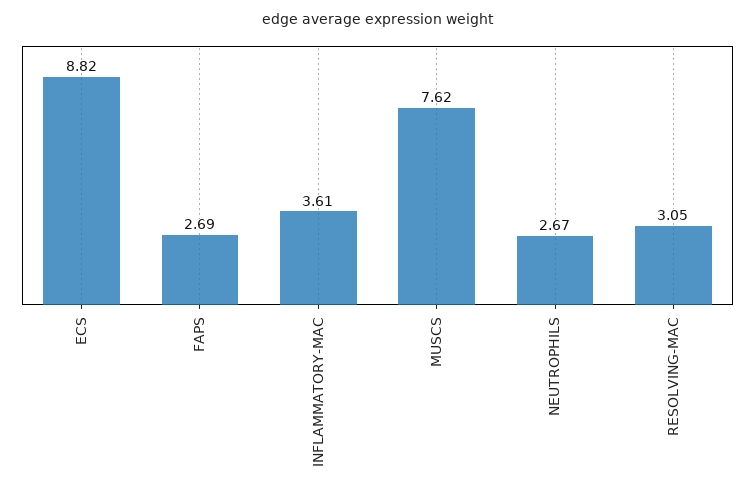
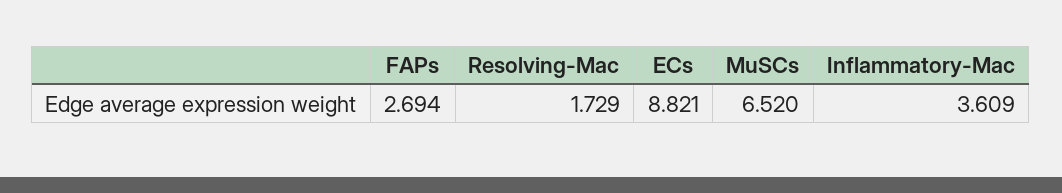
MUSCS: 7.62 -> 6.52
NEUTROPHILS: 2.67 -> none
RESOLVING-MAC: 3.05 -> 1.729

